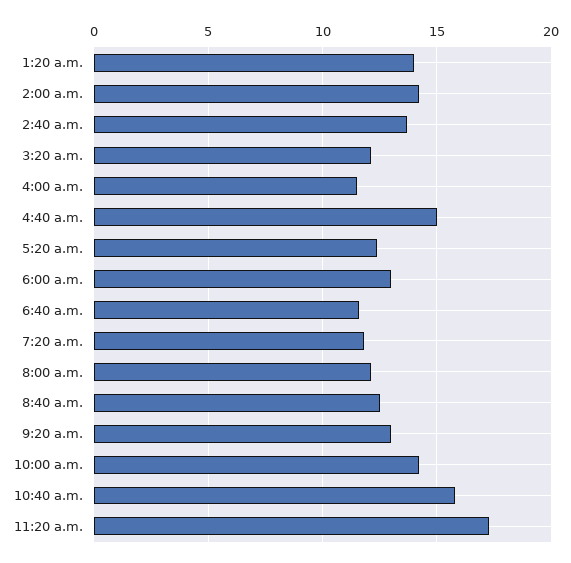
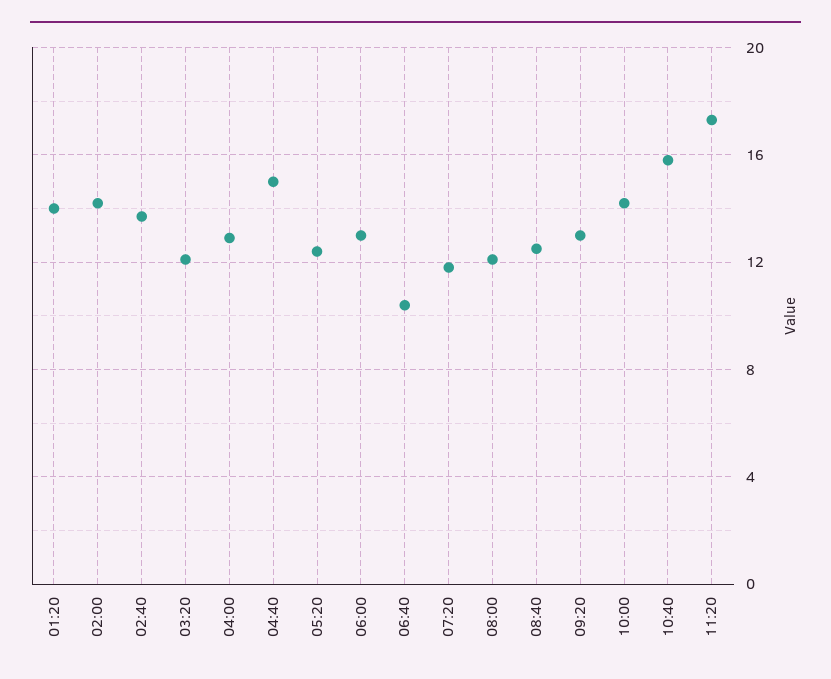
4:00 a.m.: 11.5 -> 13
6:40 a.m.: 11.5 -> 10.5

